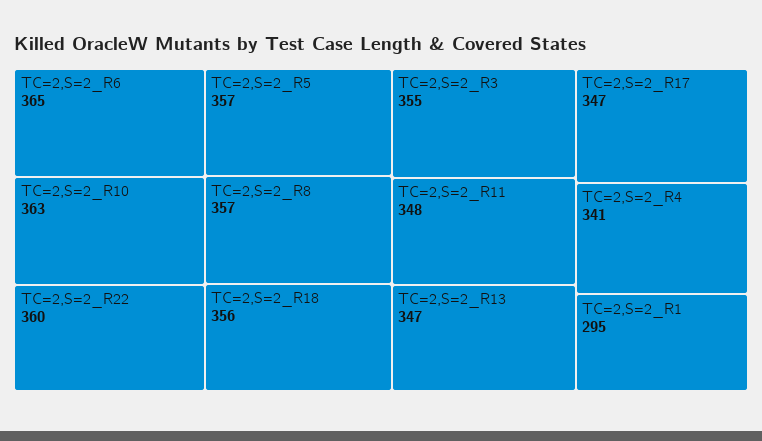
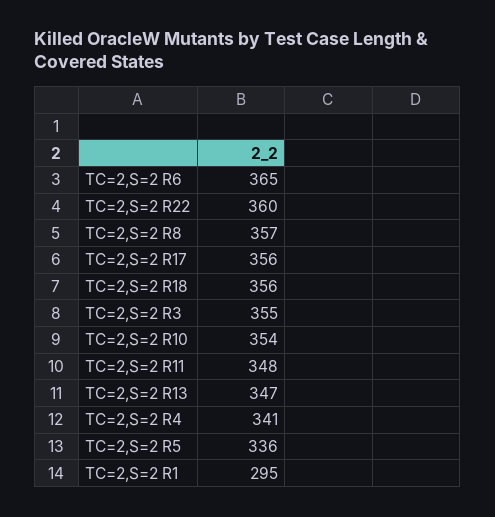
TC=2,S=2_R10: 363 -> 354
TC=2,S=2_R5: 357 -> 336
TC=2,S=2_R17: 347 -> 356

